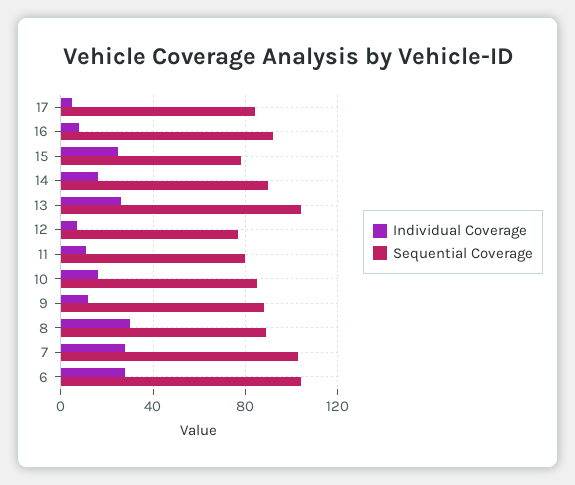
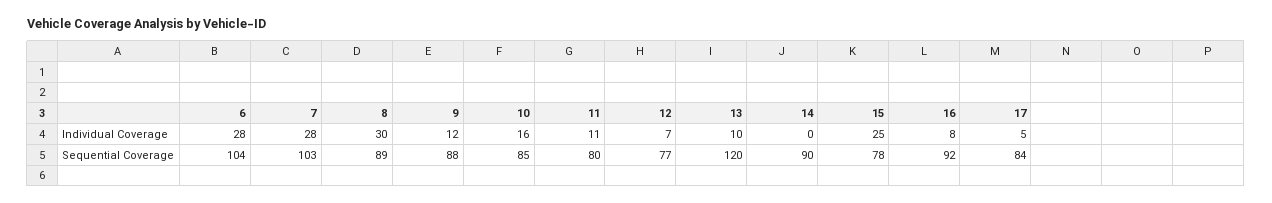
Individual Coverage, 14: 15 -> 0
Individual Coverage, 13: 25 -> 10
Sequential Coverage, 13: 105 -> 120

